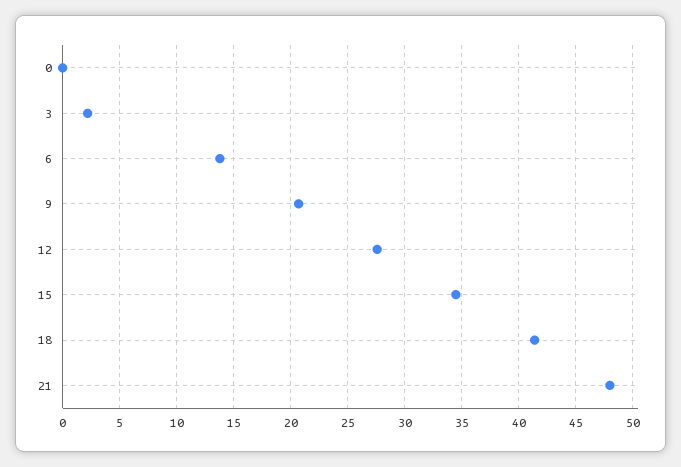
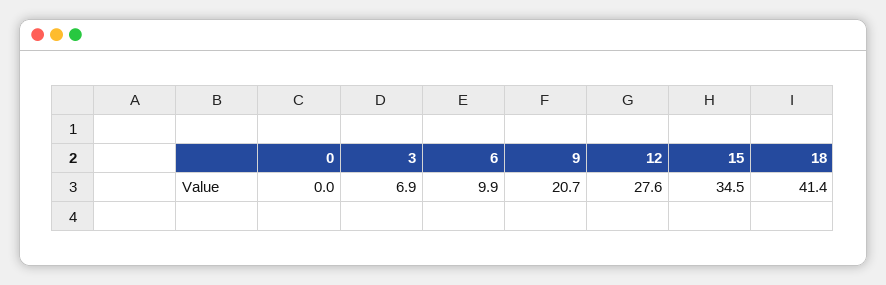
3: 2 -> 6.9
6: 14 -> 9.9
21: 48 -> none

